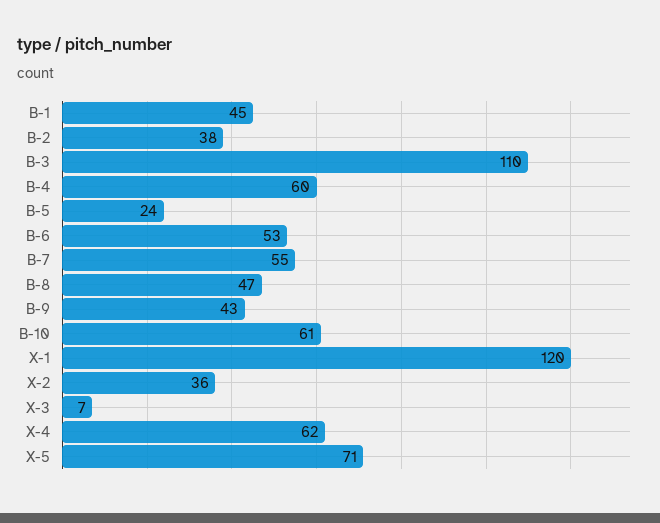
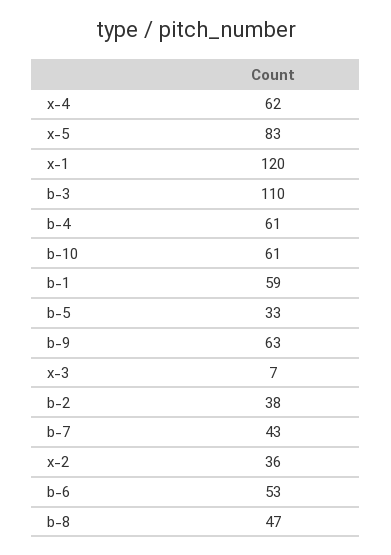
B-1: 45 -> 59
B-4: 60 -> 61
B-5: 24 -> 33
B-7: 55 -> 43
B-9: 43 -> 63
X-5: 71 -> 83

